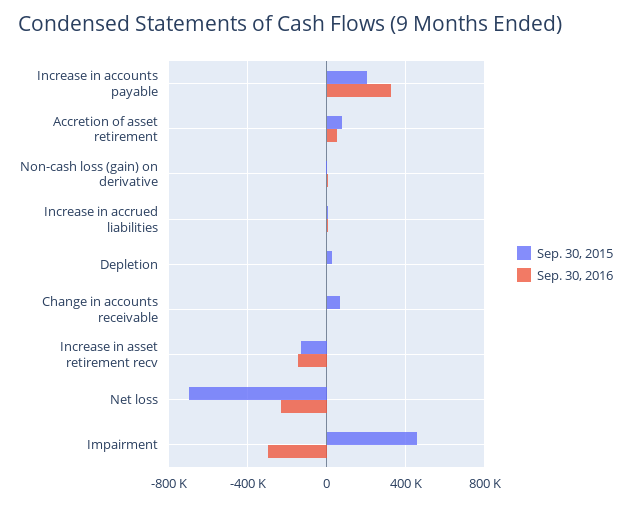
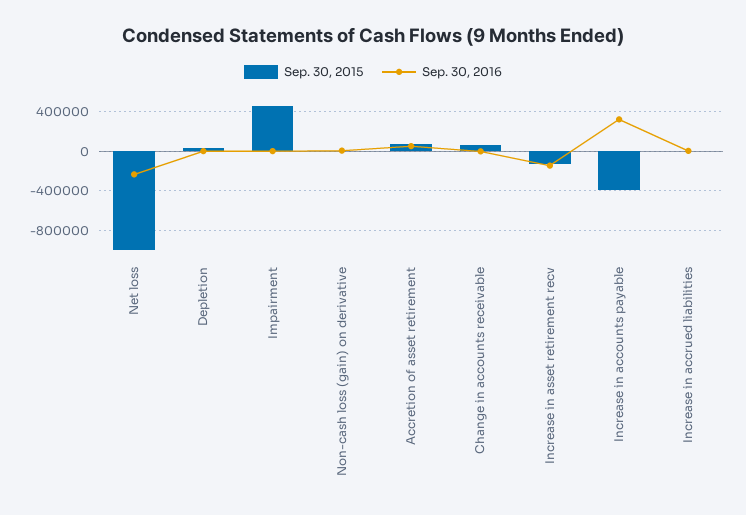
Sep. 30, 2015, Increase in accounts payable: 200000 -> -400000
Sep. 30, 2015, Net loss: -700000 -> -1000000
Sep. 30, 2016, Impairment: -300000 -> 0

